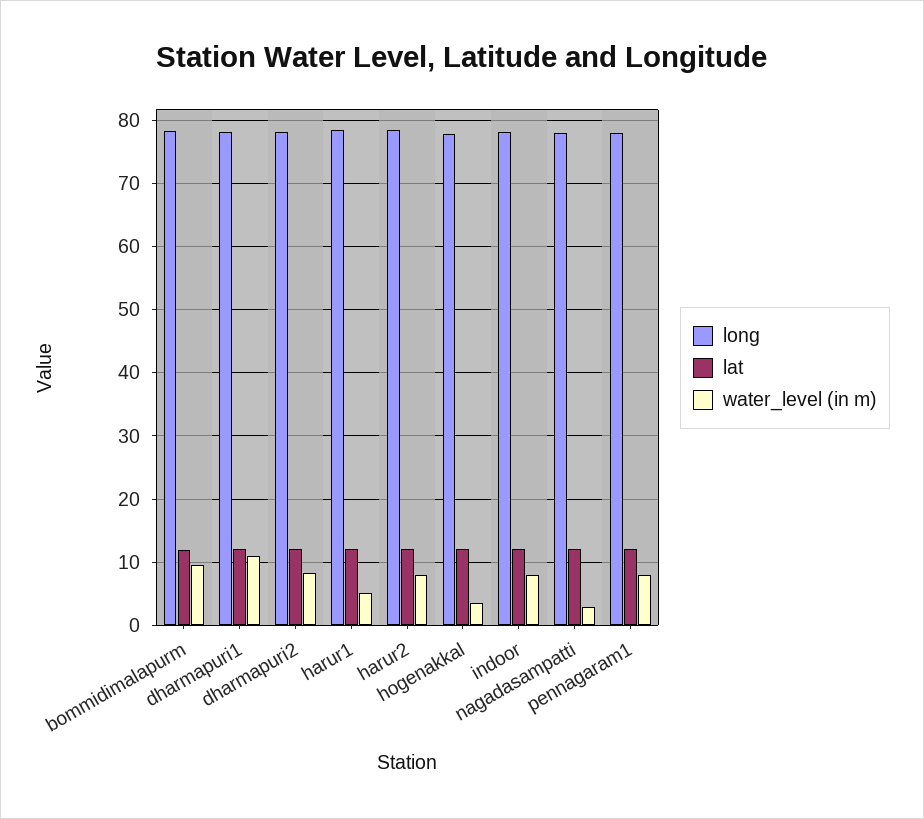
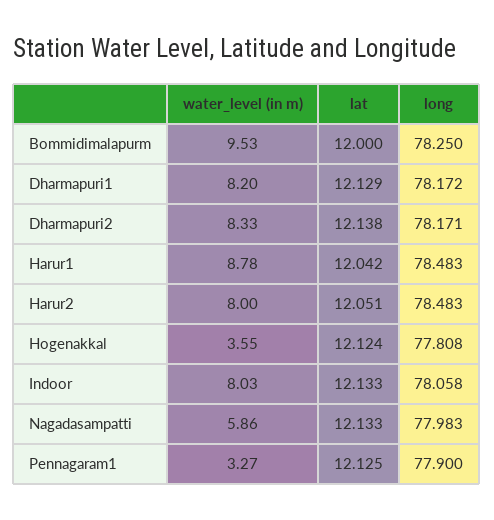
water_level (in m), dharmapuri1: 11 -> 8.2
water_level (in m), harur1: 5 -> 8.78
water_level (in m), nagadasampatti: 3 -> 5.86
water_level (in m), pennagaram1: 8 -> 3.27

